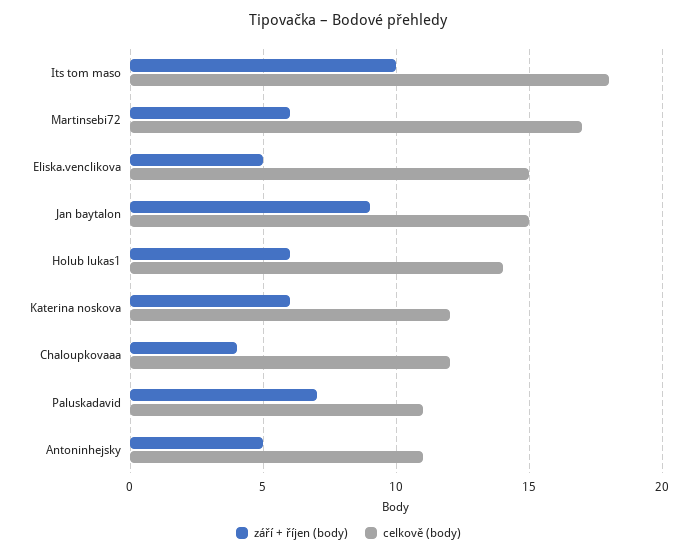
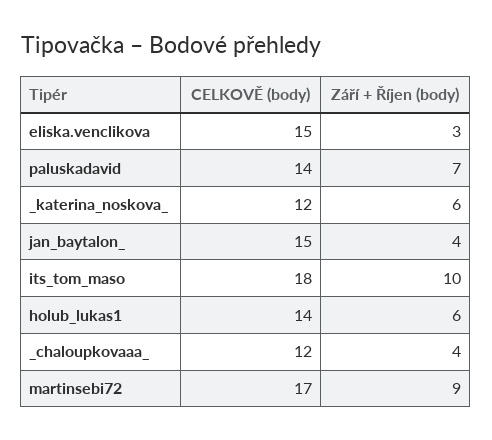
září + říjen (body), Martinsebi72: 6 -> 9
září + říjen (body), Eliska.venclikova: 5 -> 3
září + říjen (body), Jan baytalon: 9 -> 4
celkově (body), Paluskadavid: 11 -> 14
září + říjen (body), Antoninhejsky: 5 -> none
celkově (body), Antoninhejsky: 11 -> none

